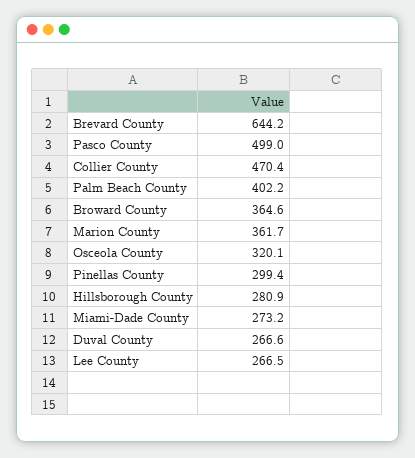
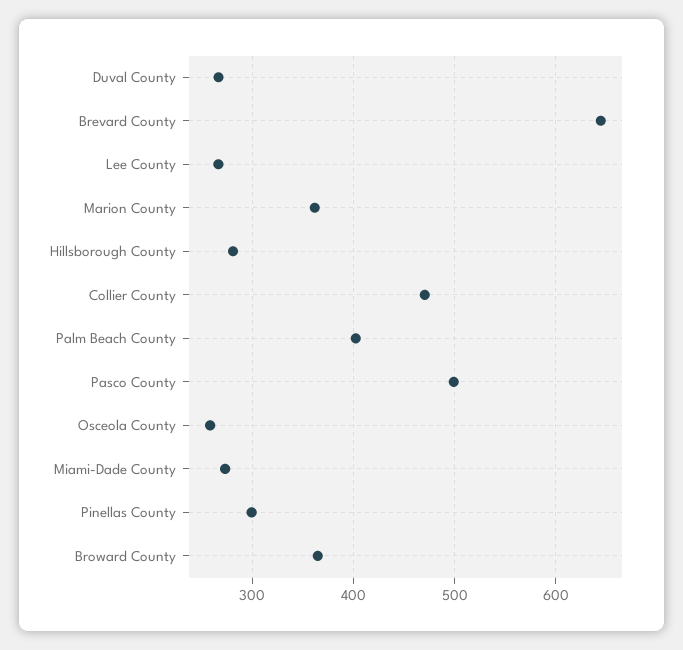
Osceola County: 320.1 -> 260

